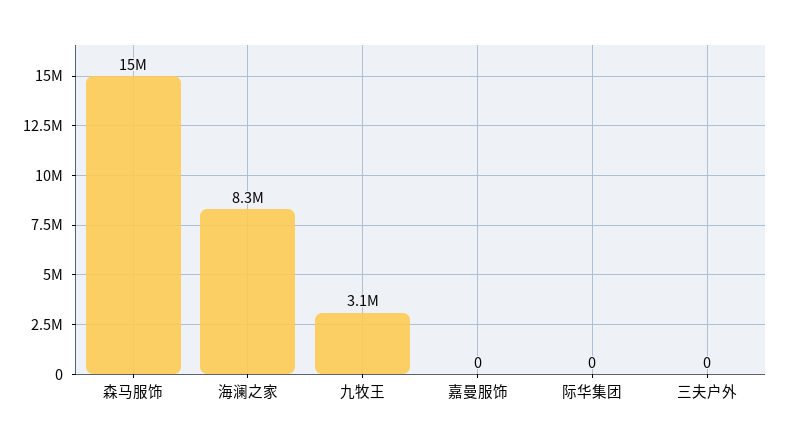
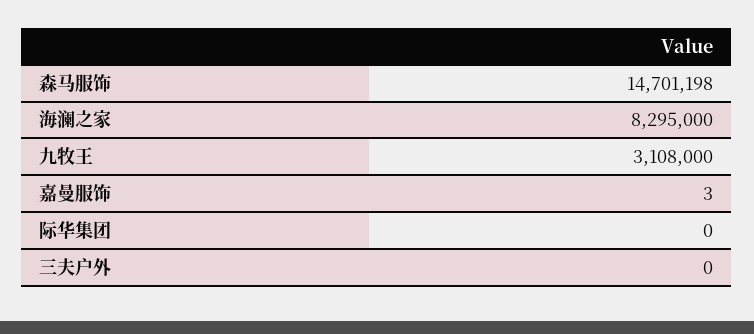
嘉曼服饰: 0 -> 3

